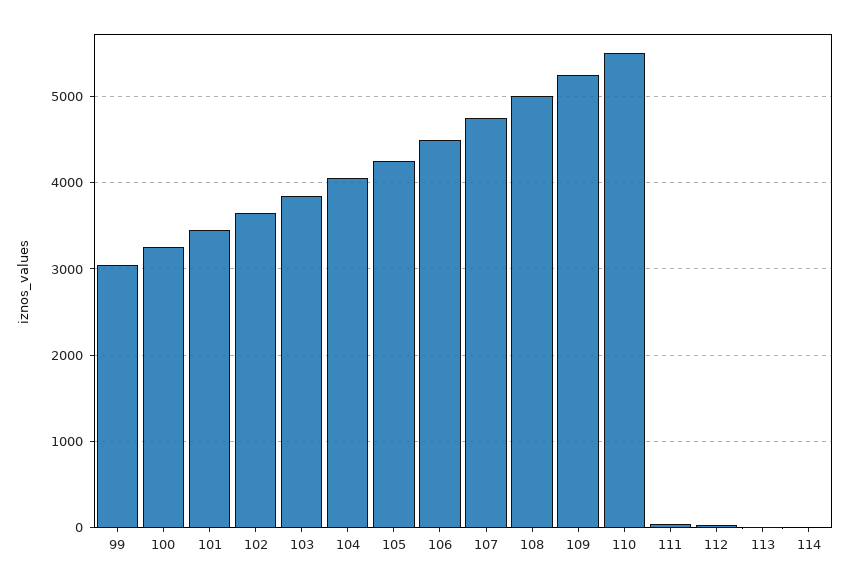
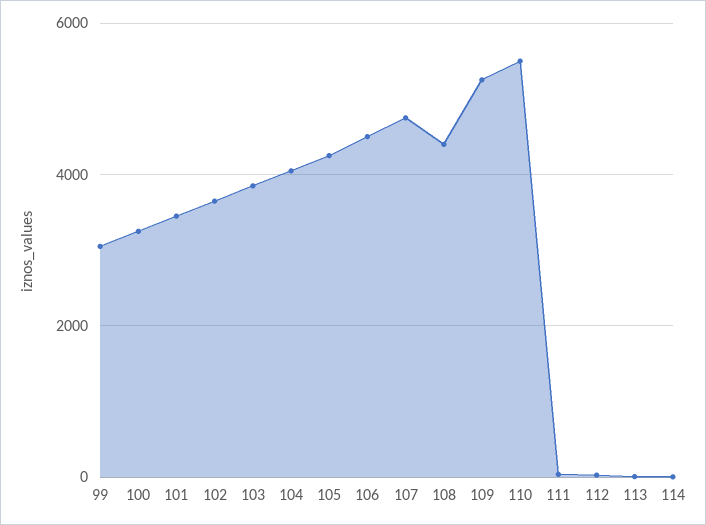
108: 5000 -> 4400

